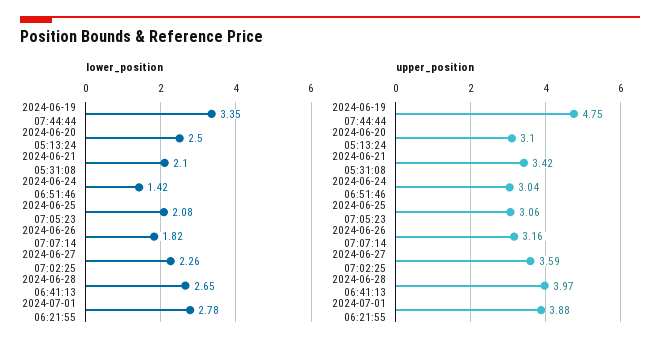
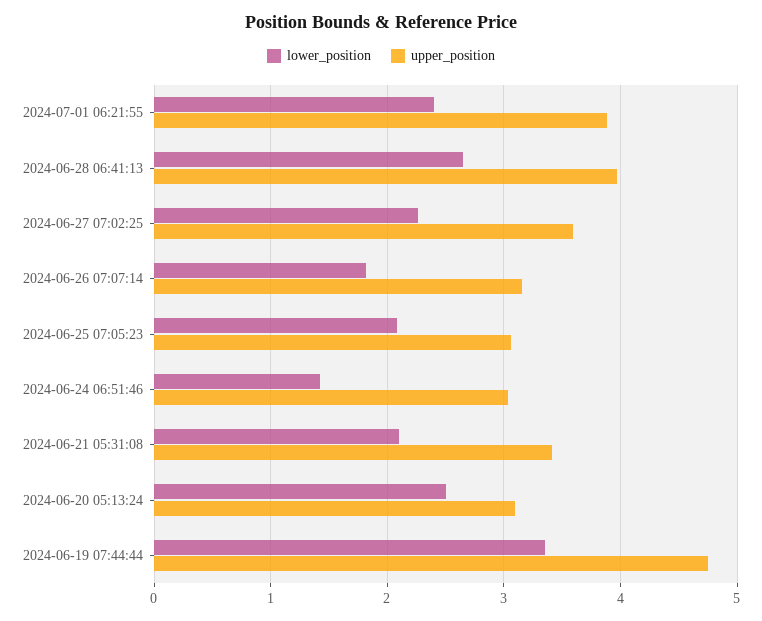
lower_position, 2024-07-01 06:21:55: 2.78 -> 2.4

